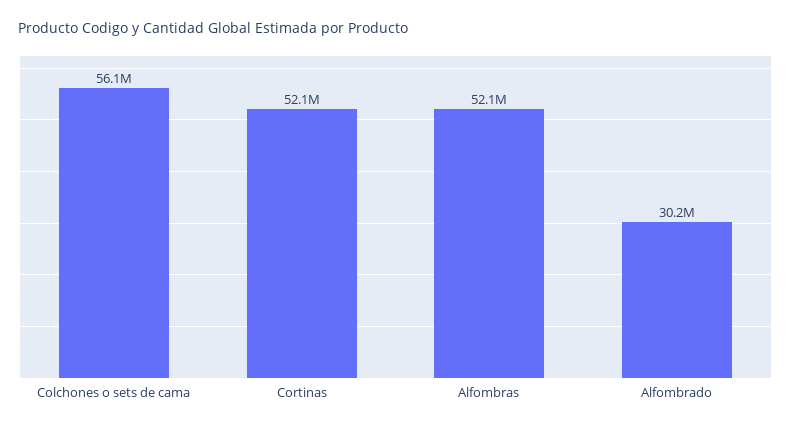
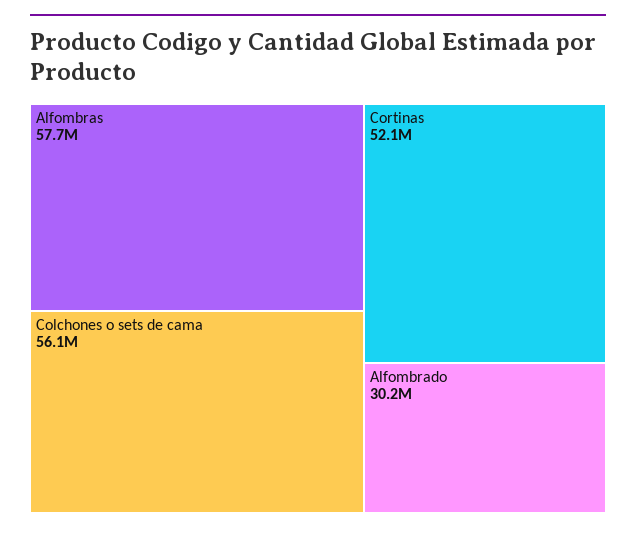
Alfombras: 52100000 -> 57700000

